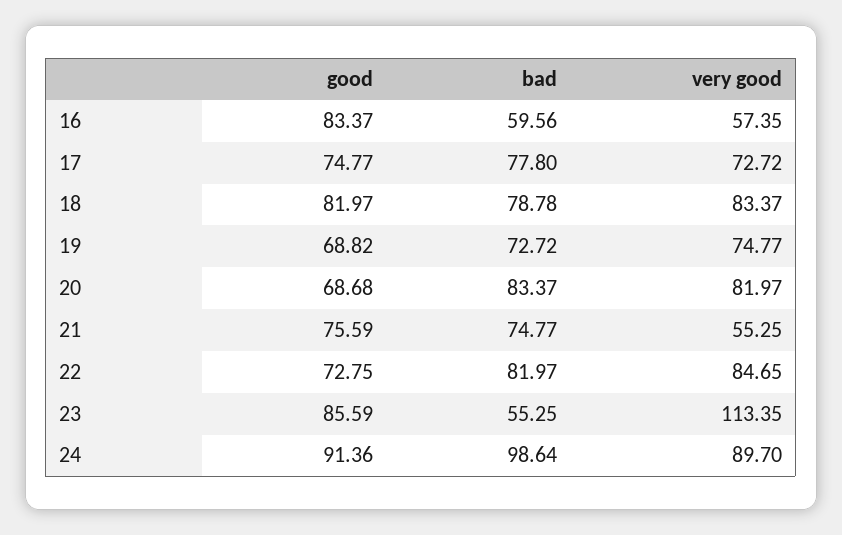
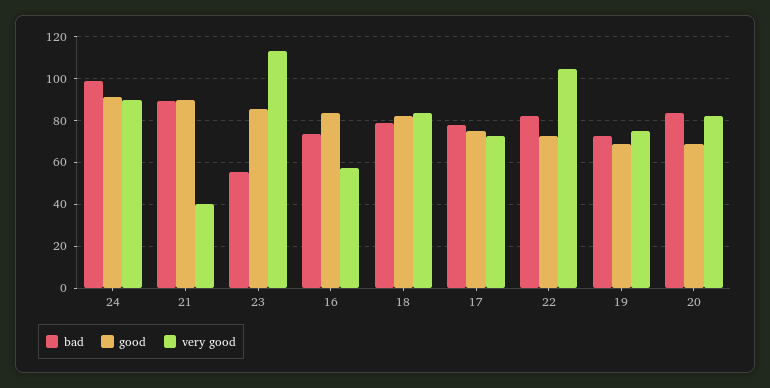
bad, 16: 59.56 -> 75
good, 21: 75.59 -> 90
bad, 21: 74.77 -> 90
very good, 21: 55.25 -> 40
very good, 22: 84.65 -> 105

